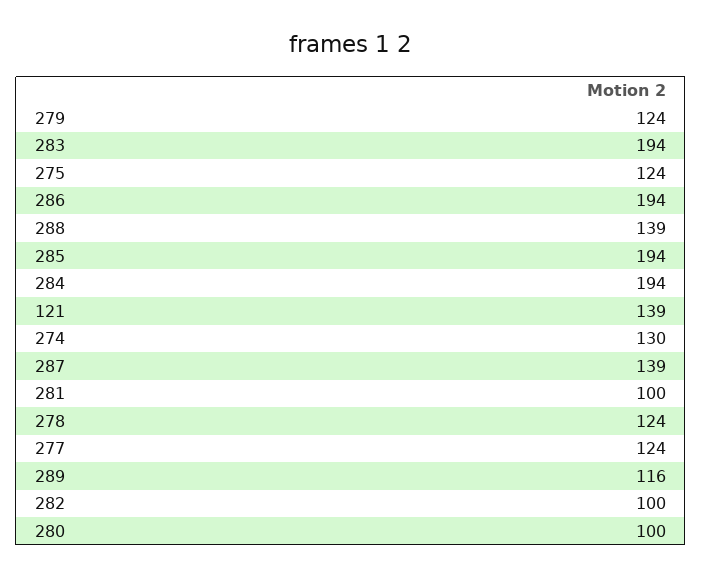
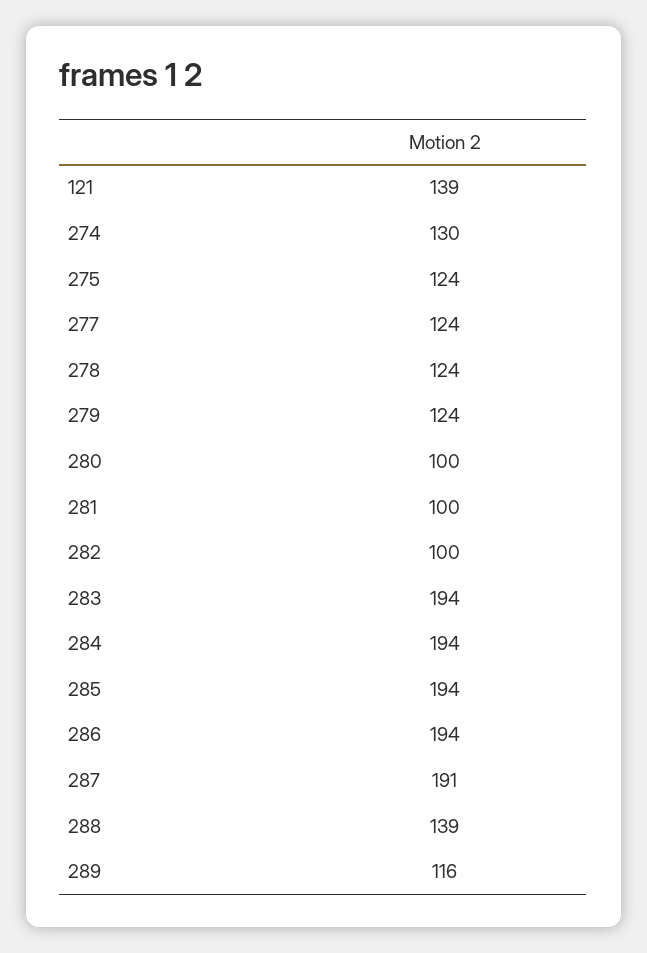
287: 139 -> 191

